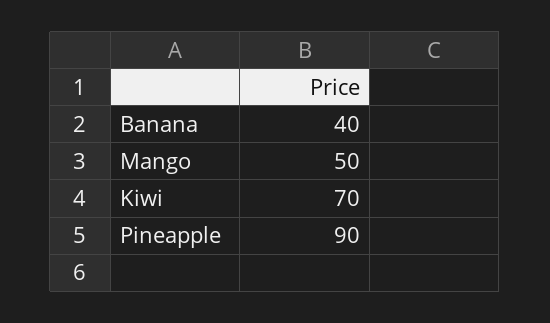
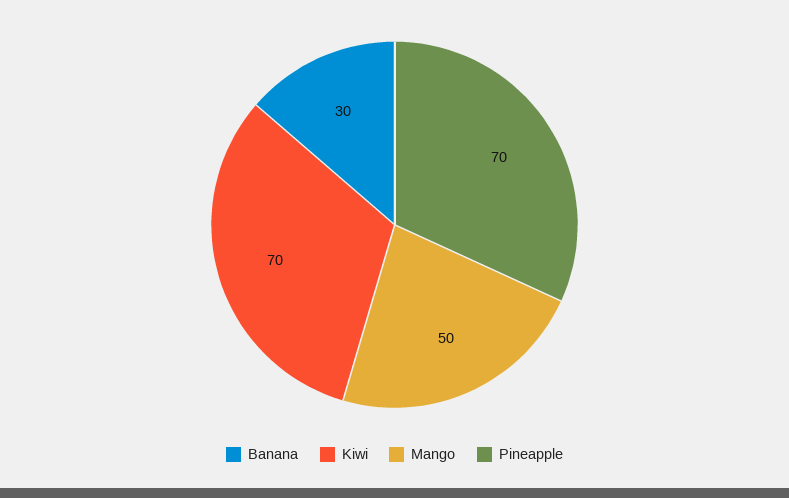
Banana: 40 -> 30
Pineapple: 90 -> 70

